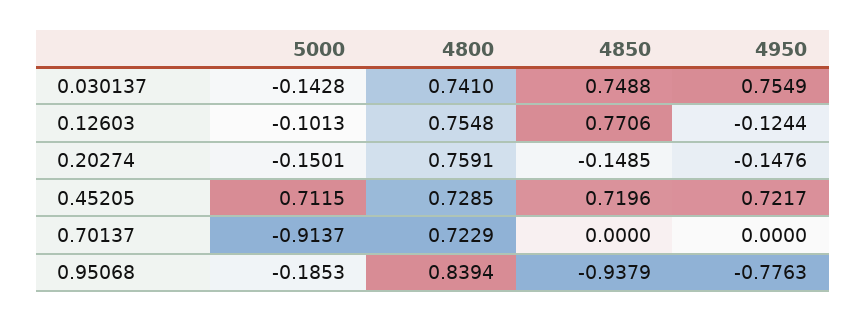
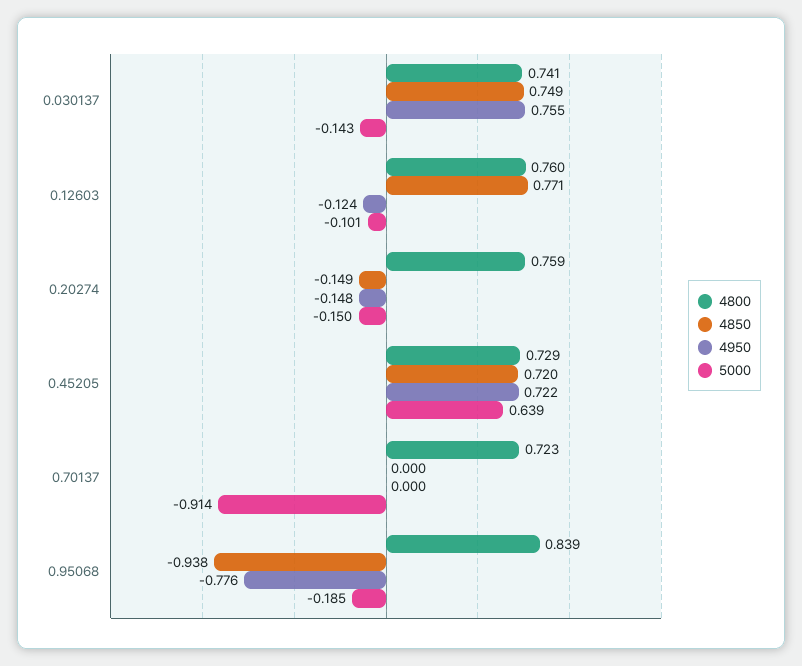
4800, 0.12603: 0.7548 -> 0.76
5000, 0.45205: 0.7115 -> 0.639

